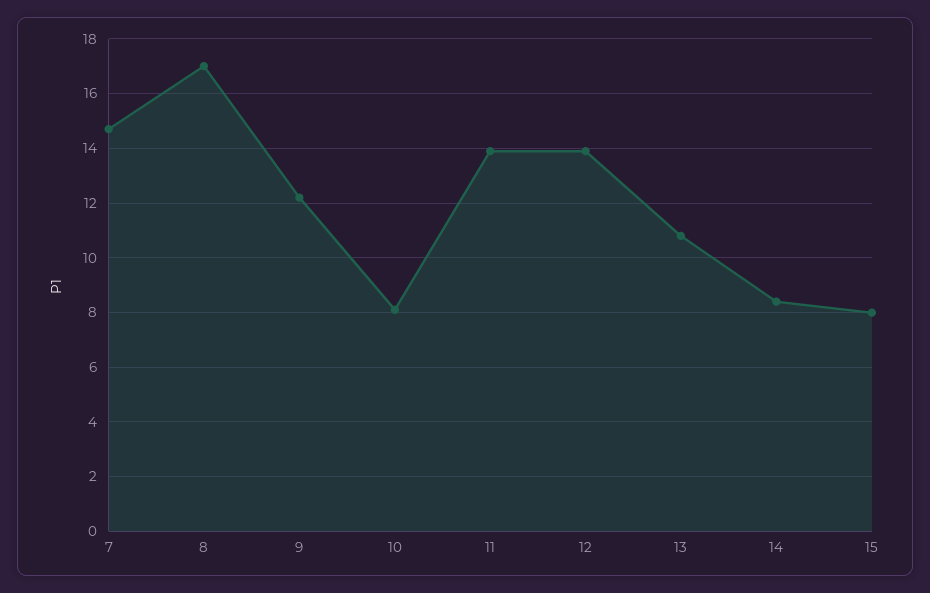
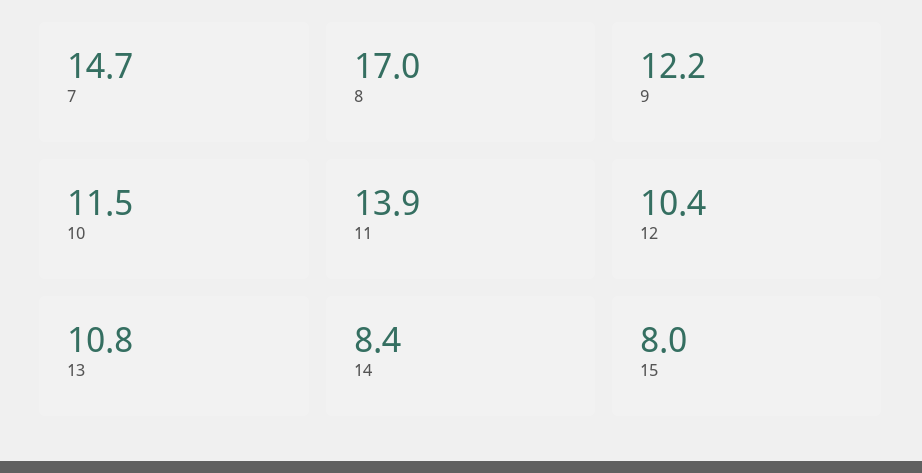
10: 8 -> 11.5
12: 14 -> 10.4

